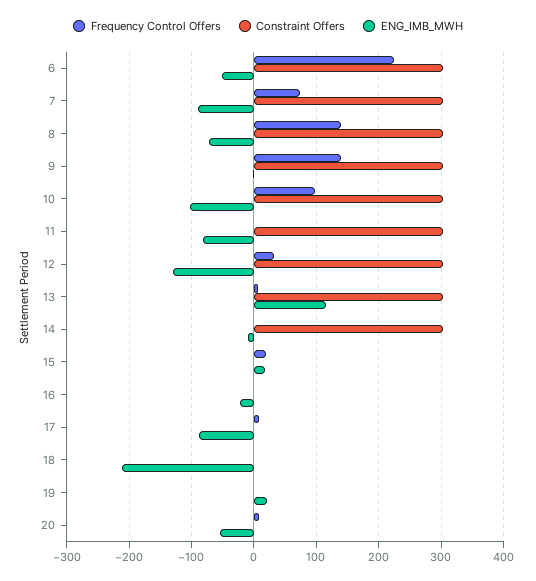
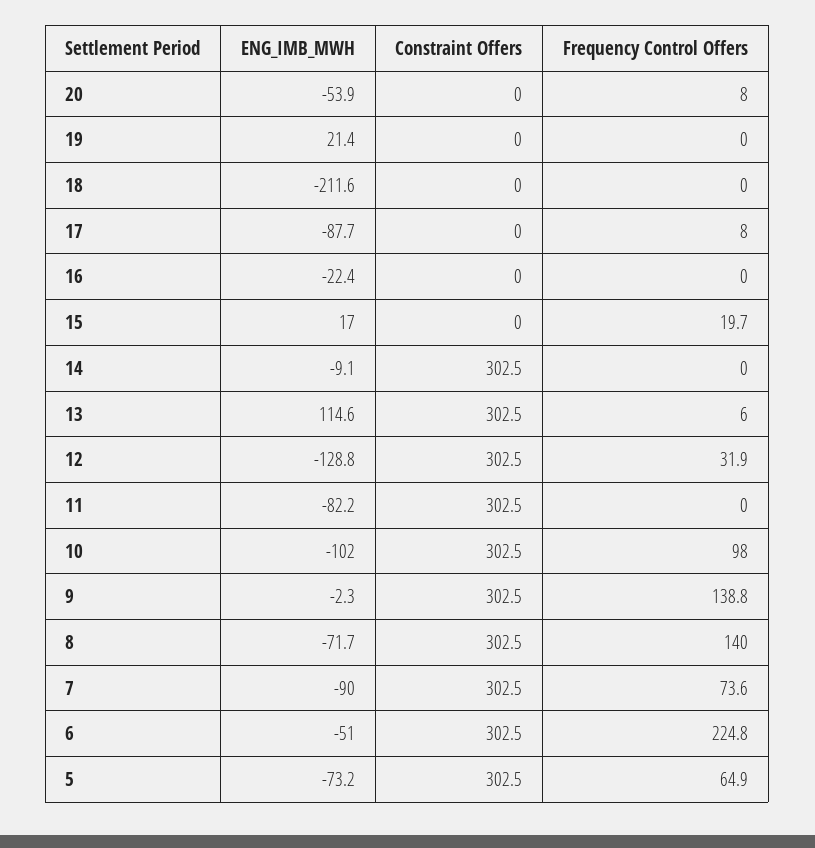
ENG_IMB_MWH, 5: none -> -73.2
Constraint Offers, 5: none -> 302.5
Frequency Control Offers, 5: none -> 64.9

